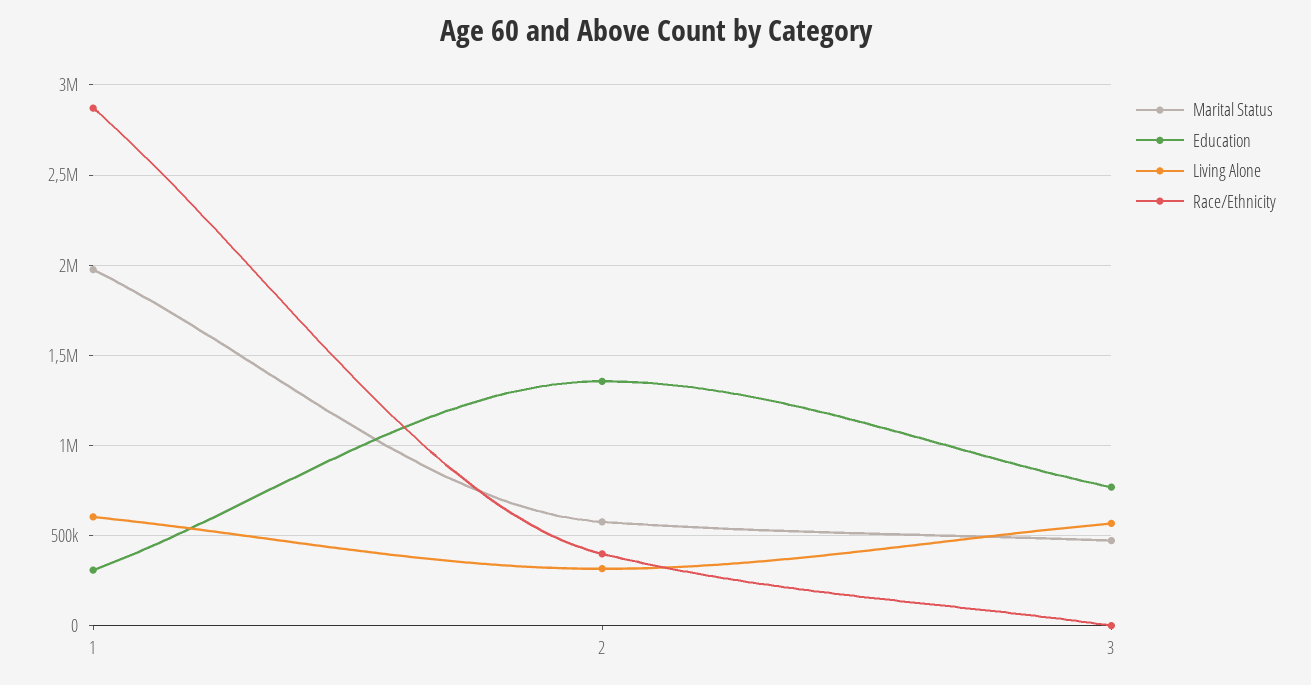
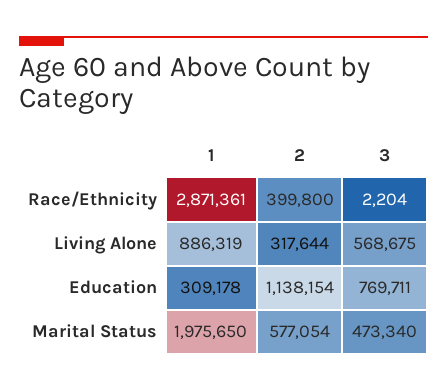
Living Alone, 1: 600000 -> 886319
Education, 2: 1350000 -> 1138154

